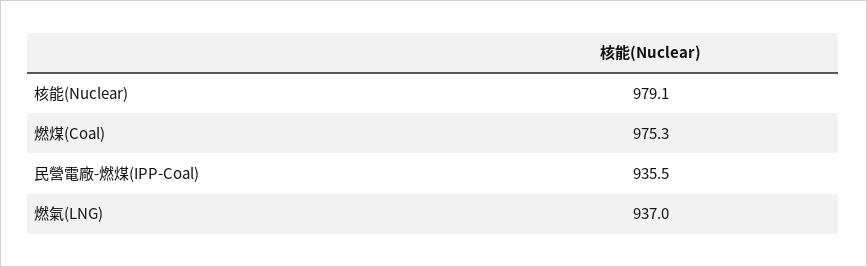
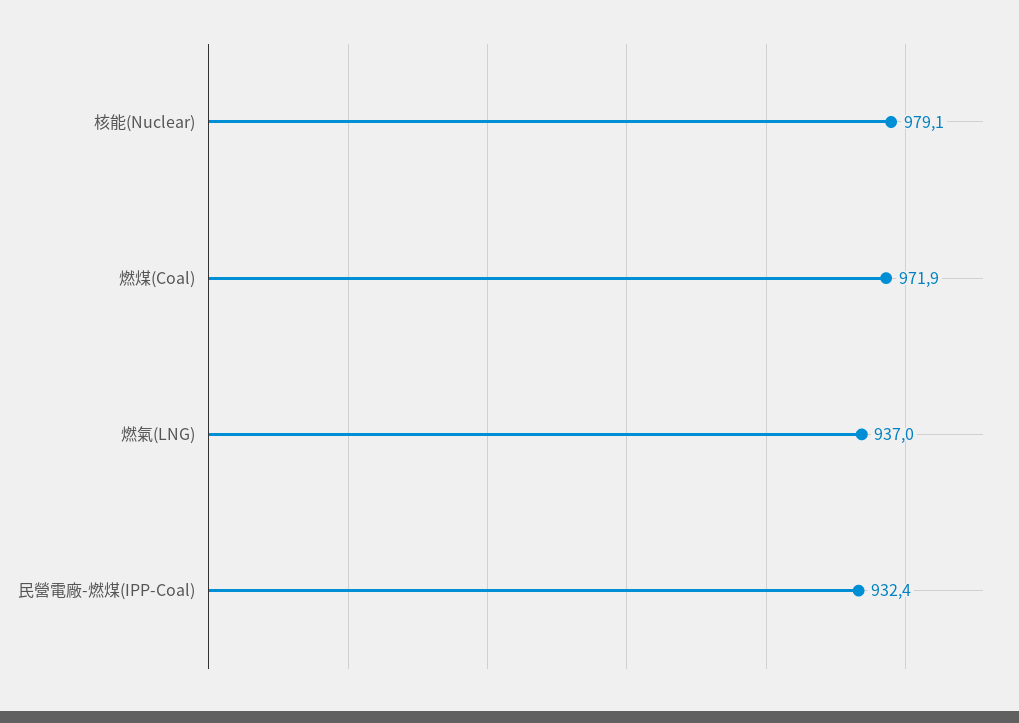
燃煤(Coal): 975.3 -> 971.9
民營電廠-燃煤(IPP-Coal): 935.5 -> 932.4

